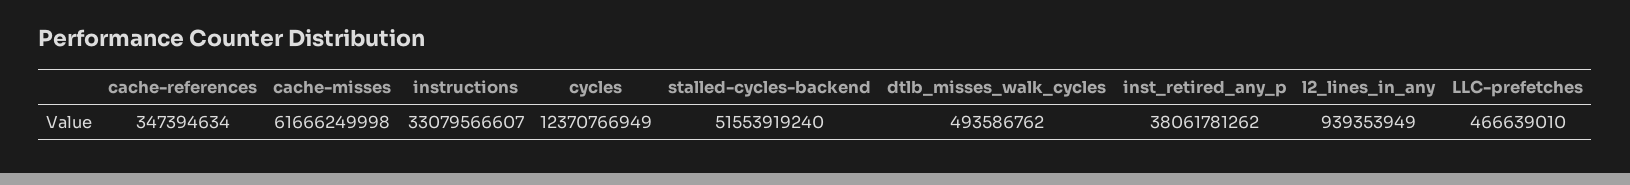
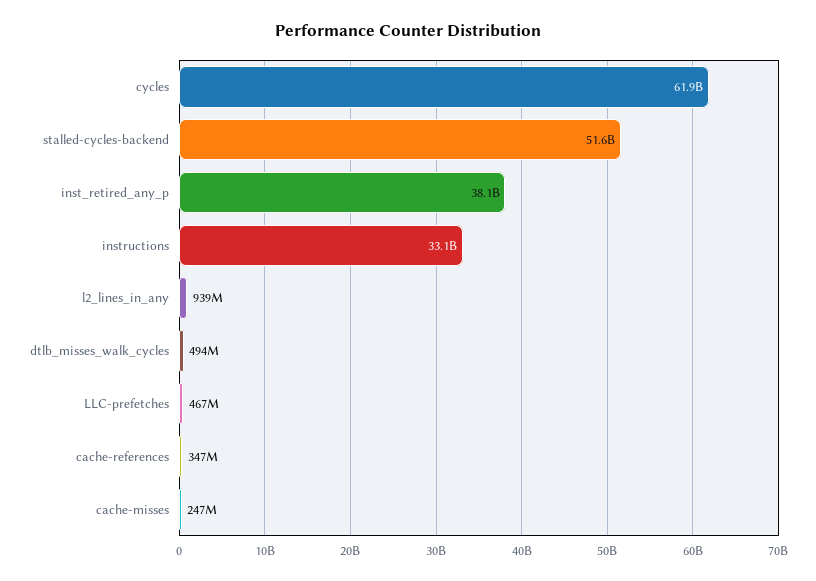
cache-misses: 61666249998 -> 247000000
cycles: 12370766949 -> 61900000000

